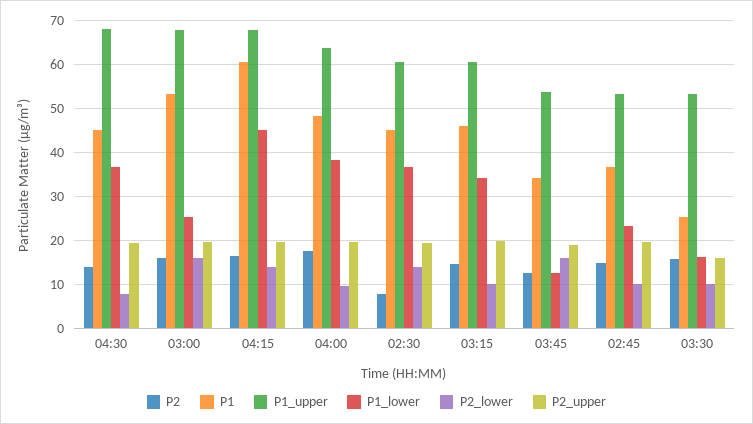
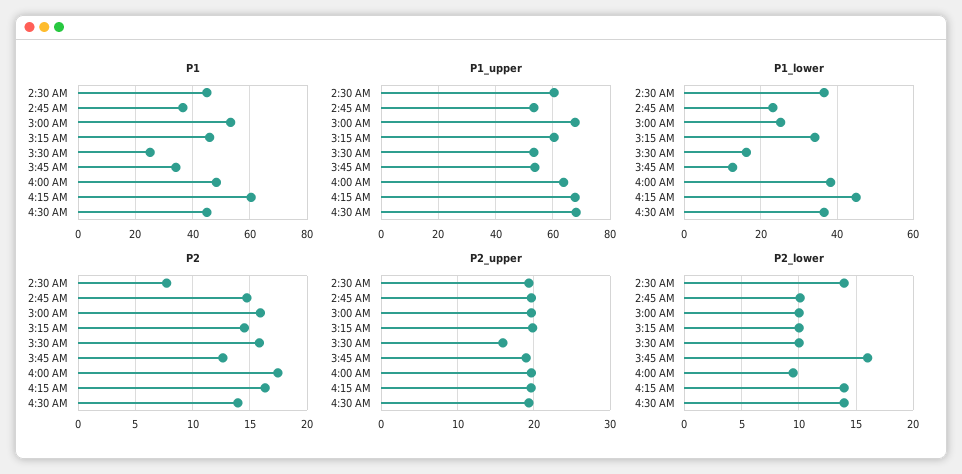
P2_lower, 04:30: 8 -> 14
P2_lower, 03:00: 16 -> 10

